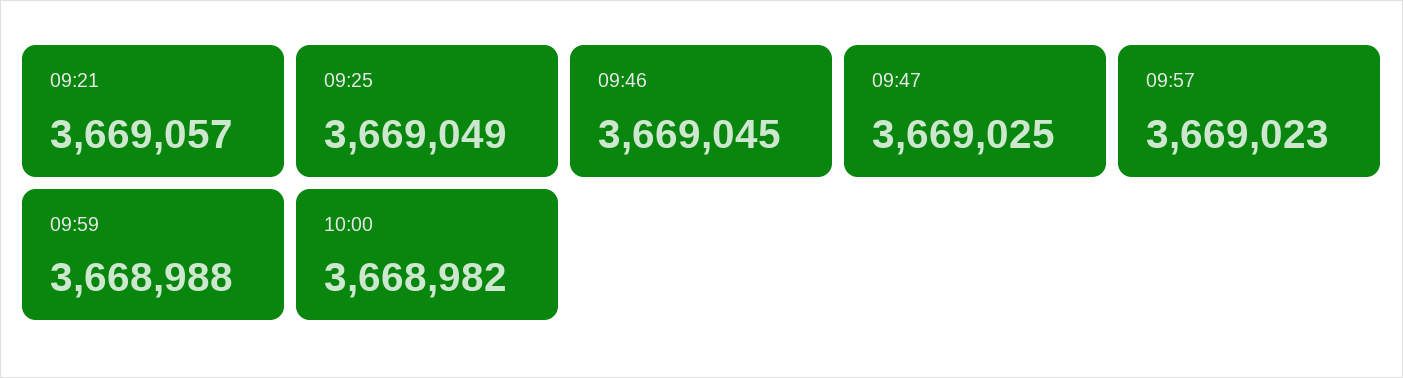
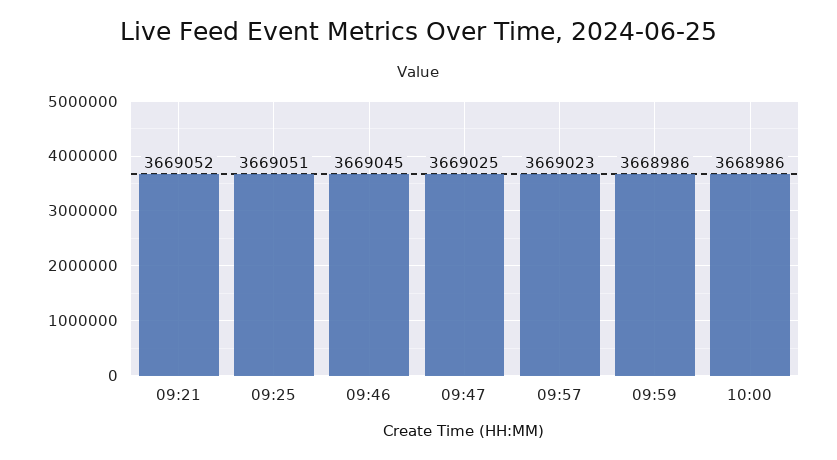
09:21: 3669057 -> 3669052
09:25: 3669049 -> 3669051
09:59: 3668988 -> 3668986
10:00: 3668982 -> 3668986

